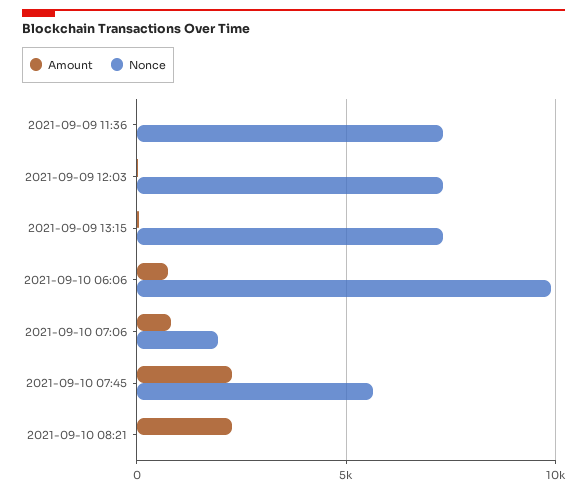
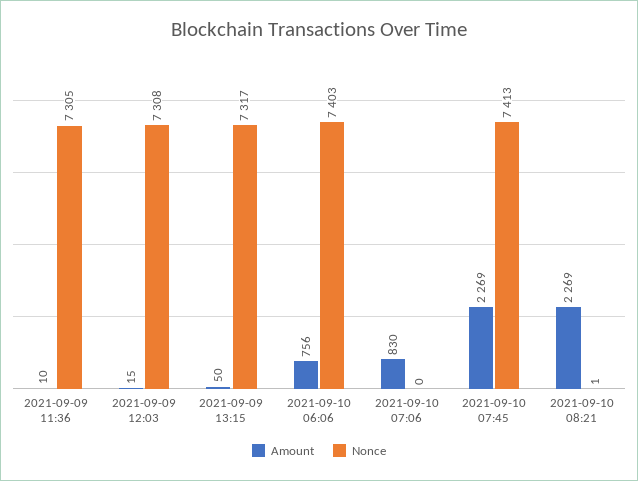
Nonce, 2021-09-10 06:06: 10000 -> 7403
Nonce, 2021-09-10 07:06: 2000 -> 0
Nonce, 2021-09-10 07:45: 5500 -> 7413

